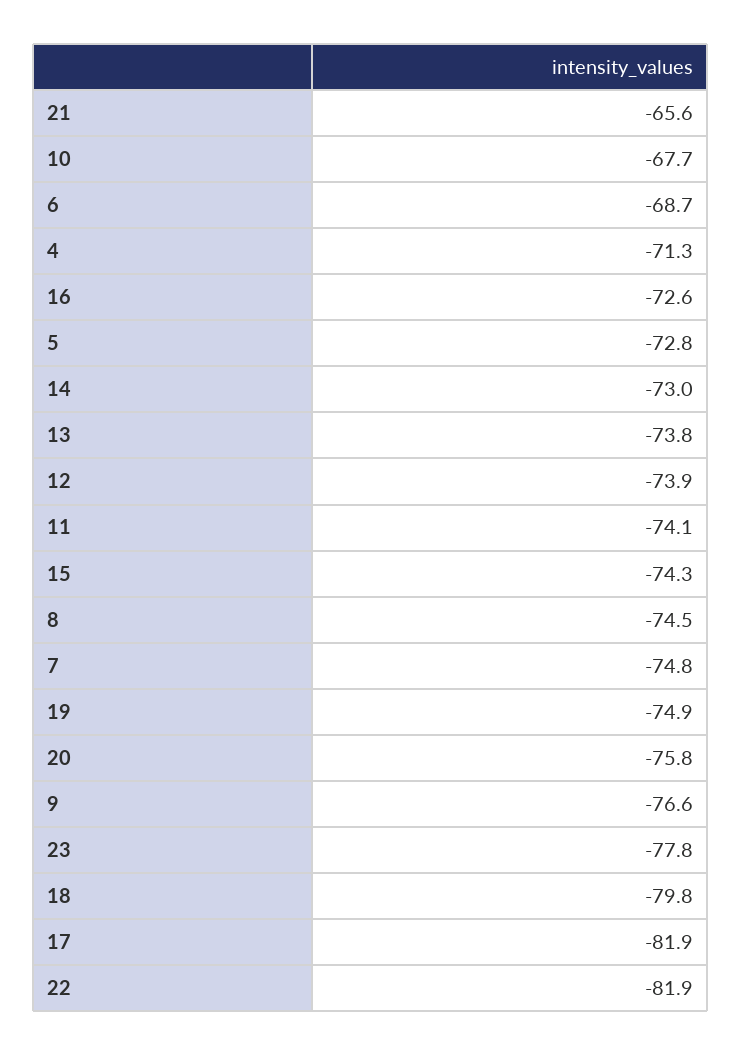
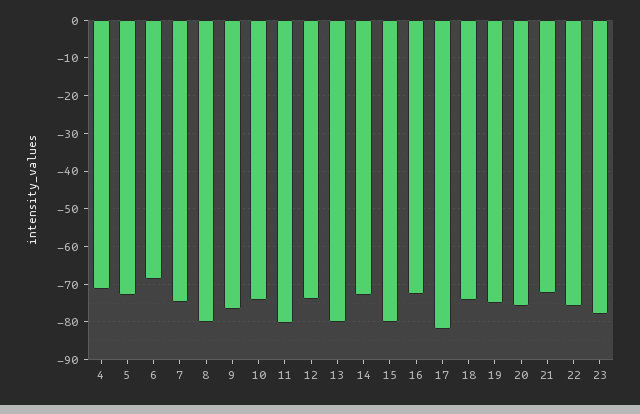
21: -65.6 -> -72
10: -67.7 -> -74
13: -73.8 -> -80
11: -74.1 -> -80
15: -74.3 -> -80
8: -74.5 -> -80
18: -79.8 -> -74
22: -81.9 -> -76

